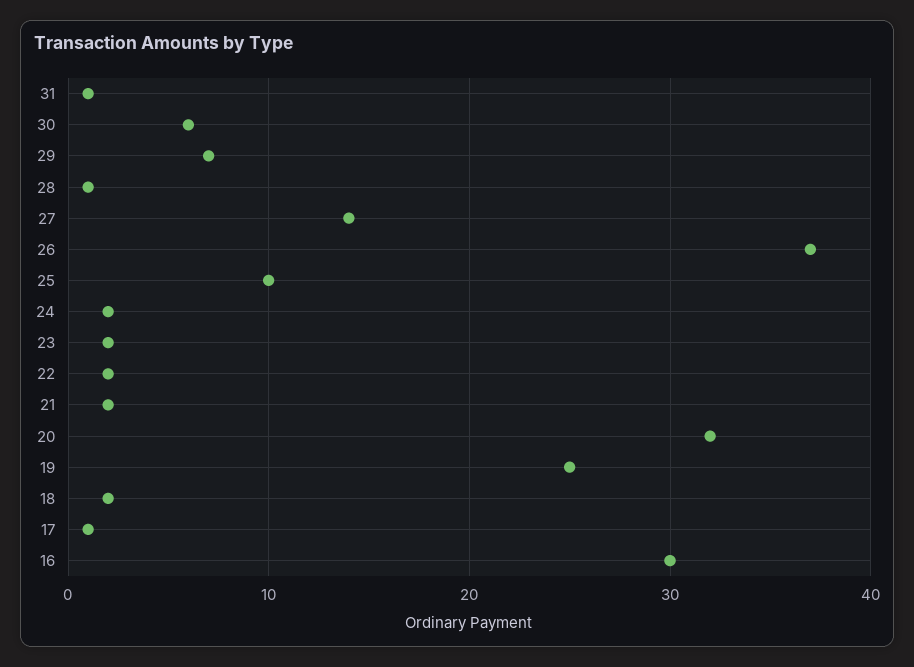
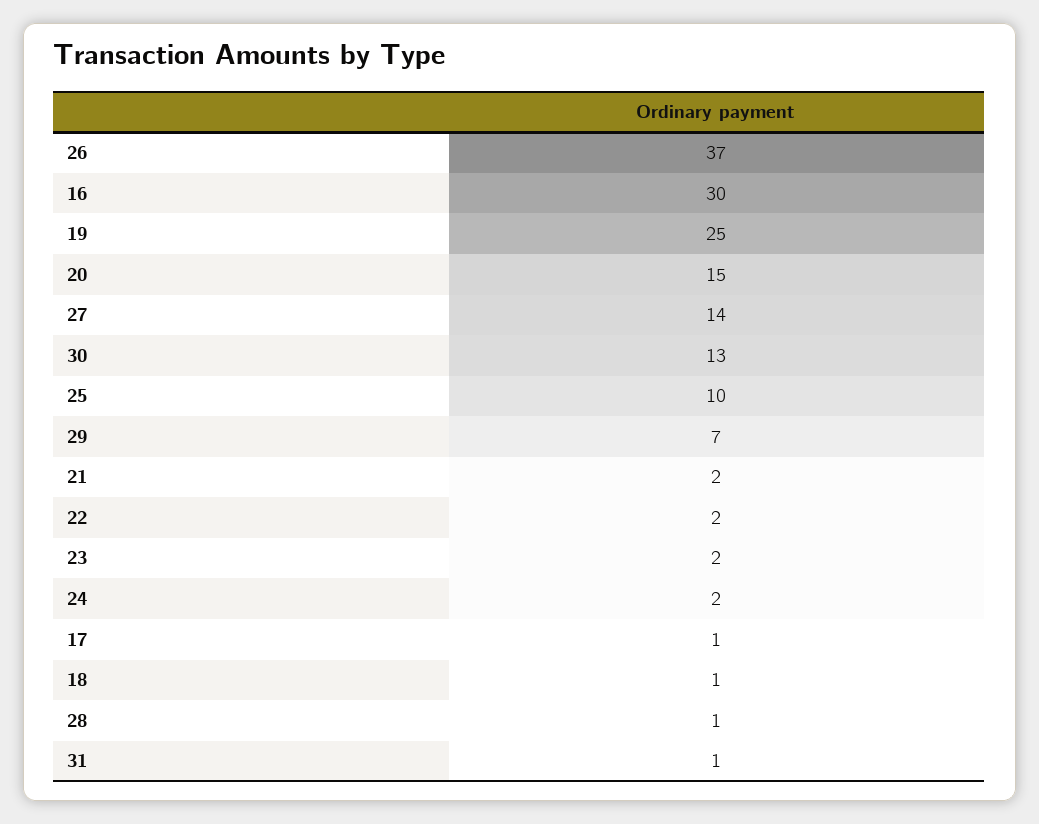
30: 6 -> 13
20: 32 -> 15
18: 2 -> 1

